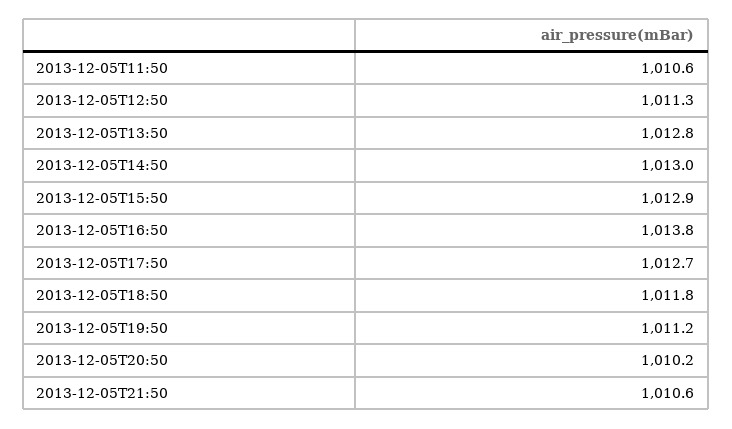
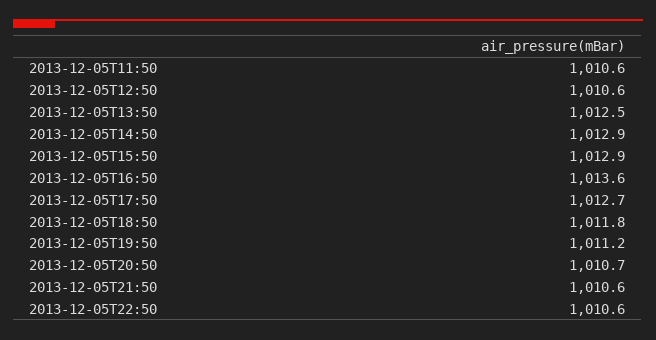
2013-12-05T12:50: 1011.3 -> 1010.6
2013-12-05T13:50: 1012.8 -> 1012.5
2013-12-05T14:50: 1013 -> 1012.9
2013-12-05T16:50: 1013.8 -> 1013.6
2013-12-05T20:50: 1010.2 -> 1010.7
2013-12-05T22:50: none -> 1010.6

